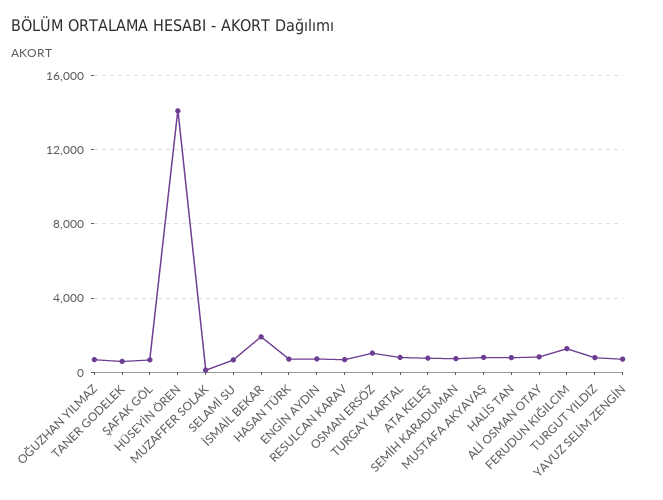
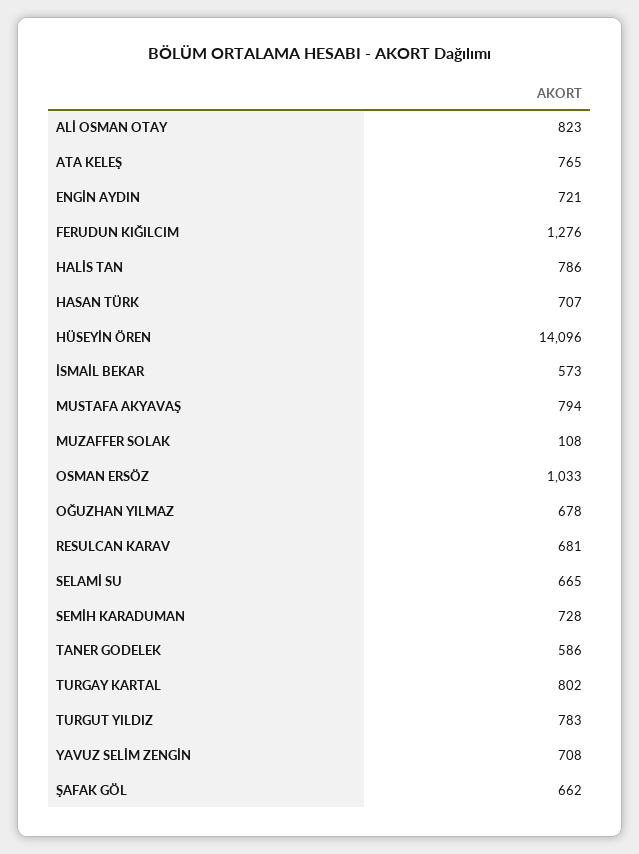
İSMAİL BEKAR: 2000 -> 573

